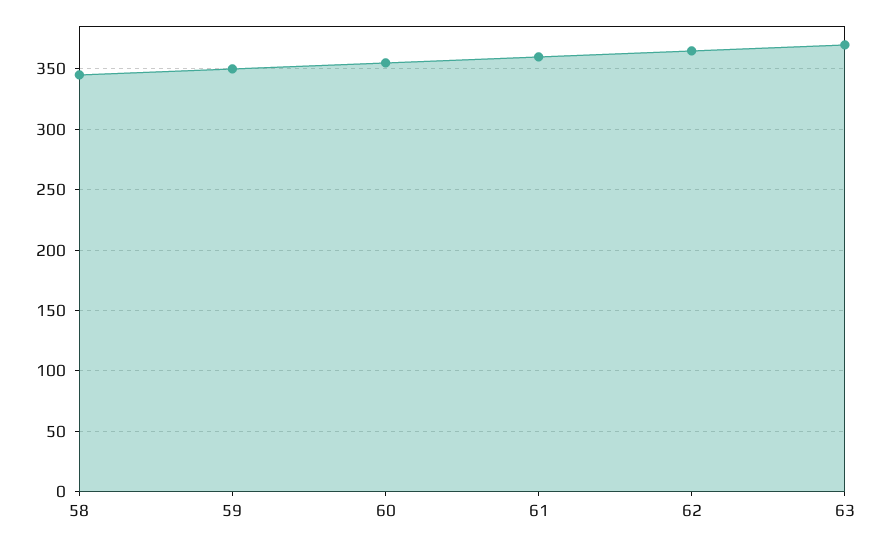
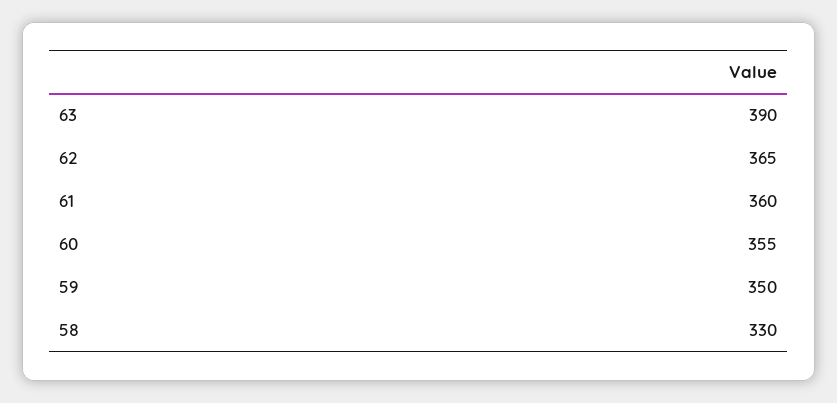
58: 345 -> 330
63: 370 -> 390

